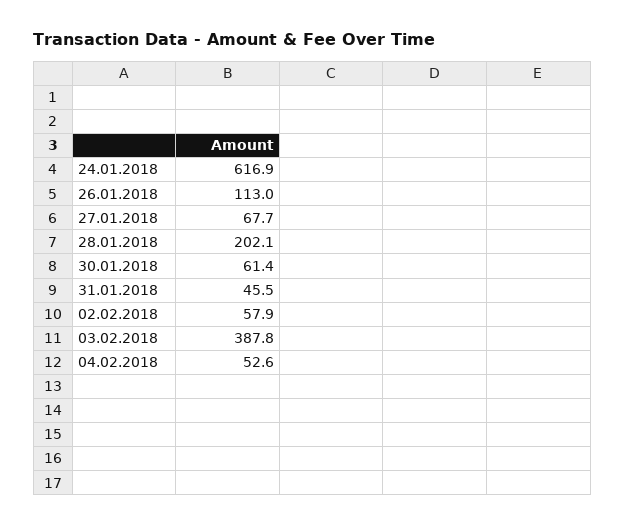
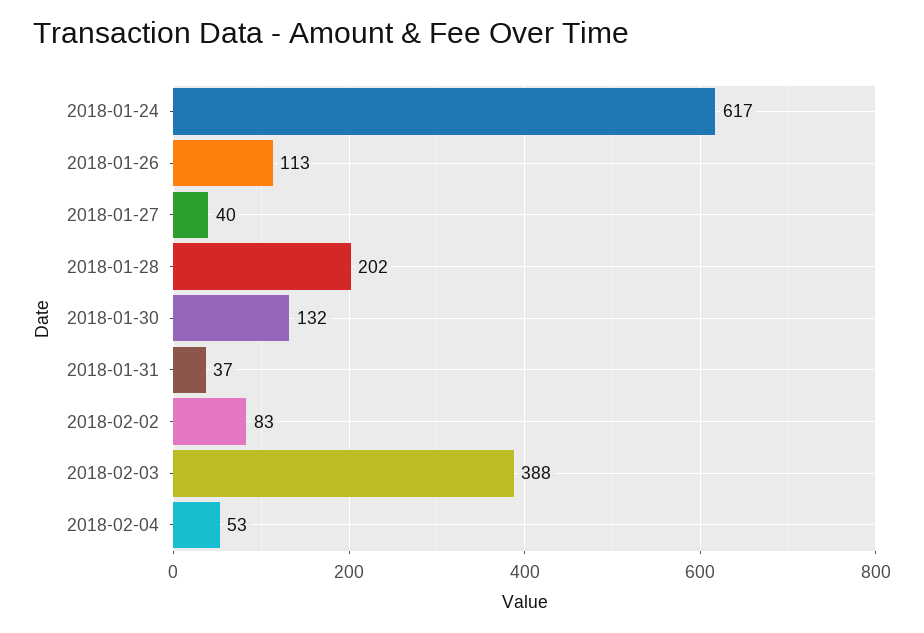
27.01.2018: 67.7 -> 40
30.01.2018: 61.4 -> 132
31.01.2018: 45.5 -> 37
02.02.2018: 57.9 -> 83

